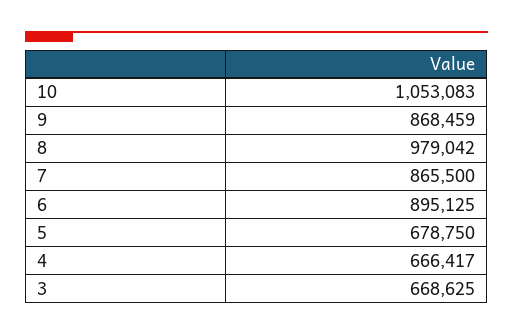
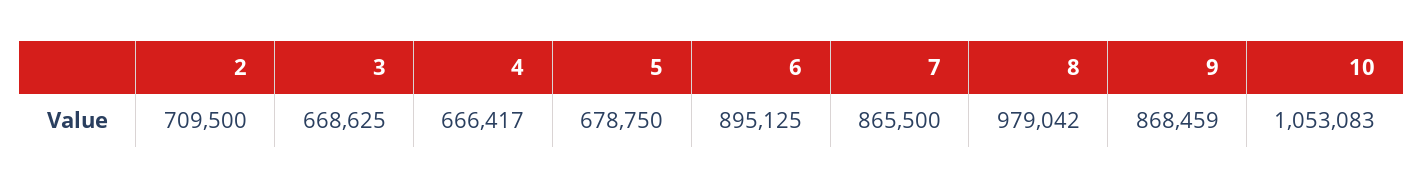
2: none -> 709500

